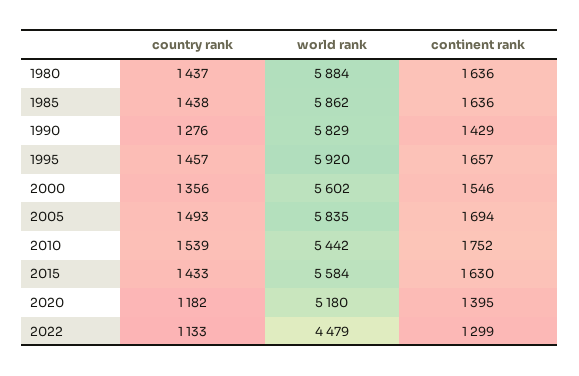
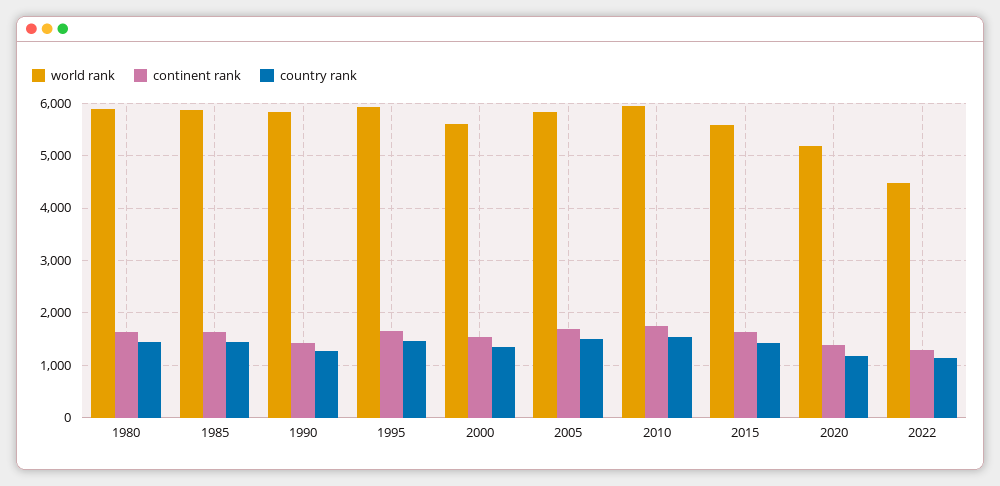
world rank, 2010: 5442 -> 6000

